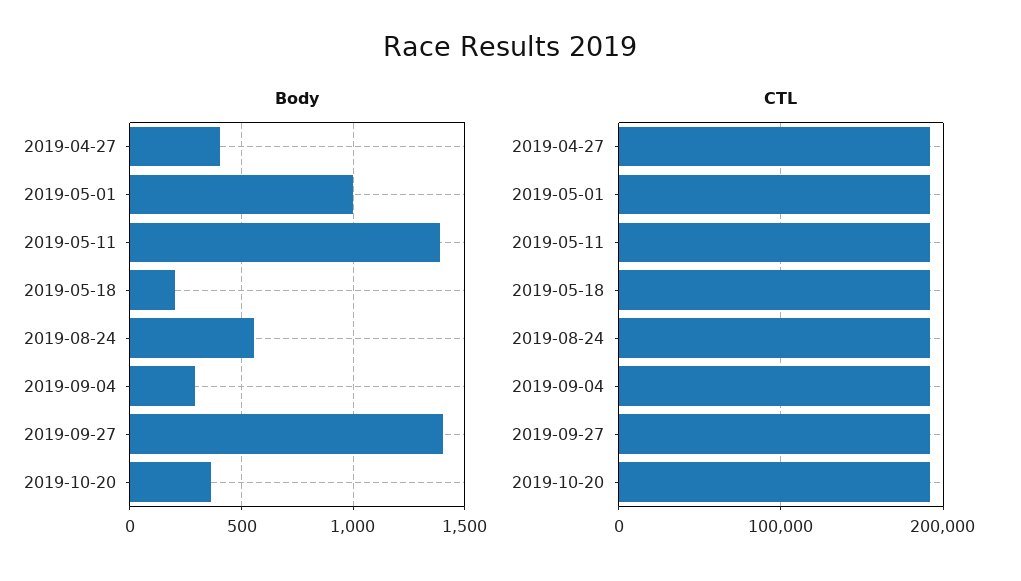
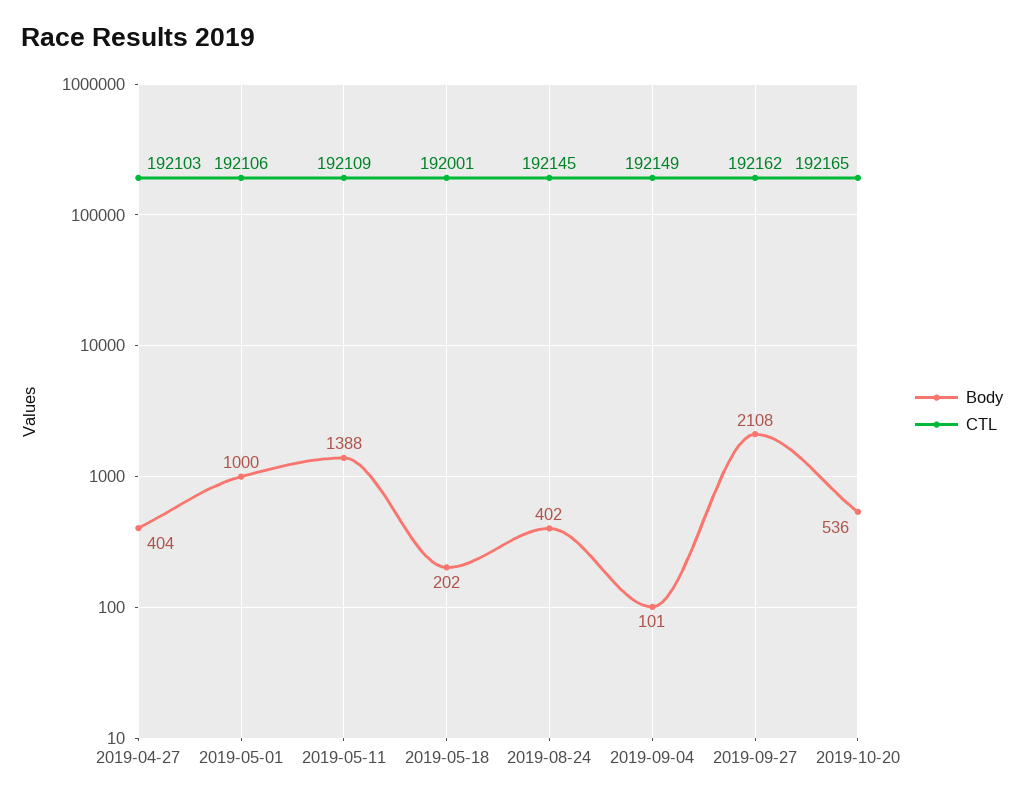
Body, 2019-08-24: 550 -> 402
Body, 2019-09-04: 300 -> 101
Body, 2019-09-27: 1400 -> 2108
Body, 2019-10-20: 350 -> 536

